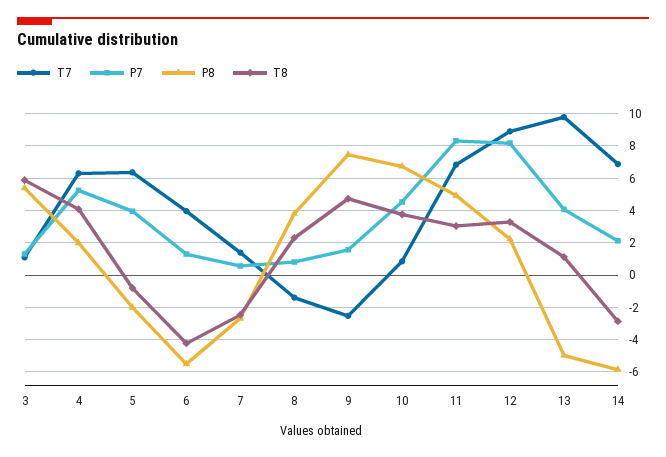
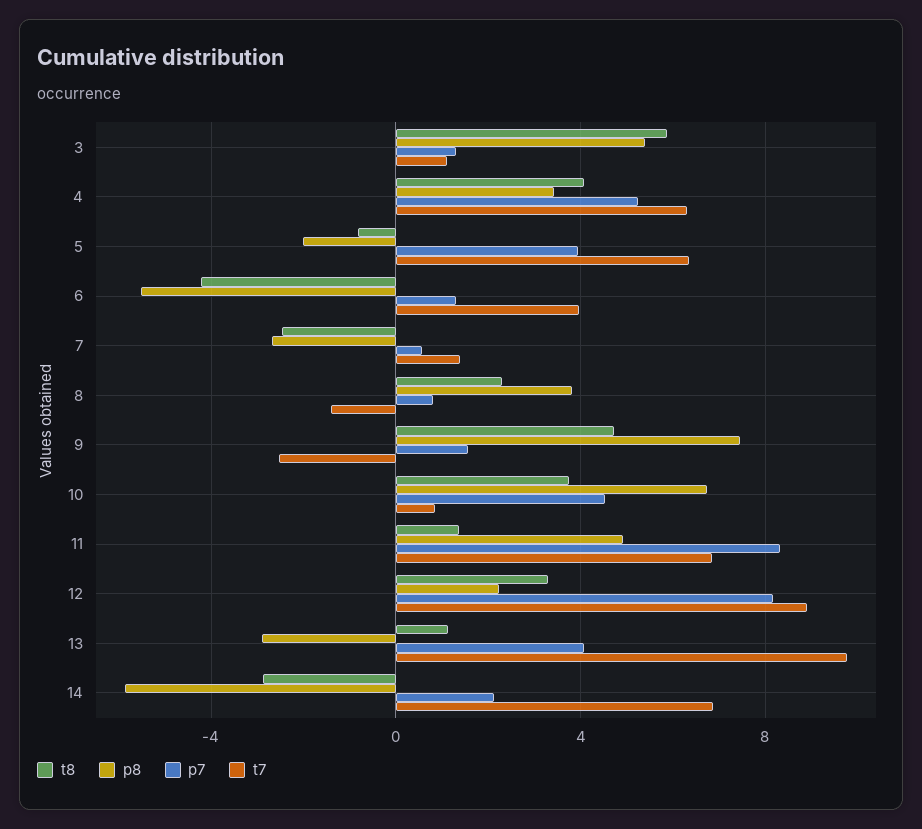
P8, 4: 2 -> 3.5
T8, 11: 3 -> 1.5
P8, 13: -5 -> -3

